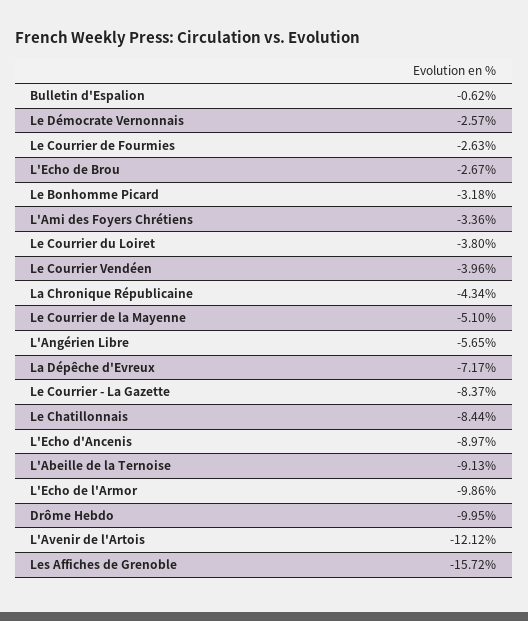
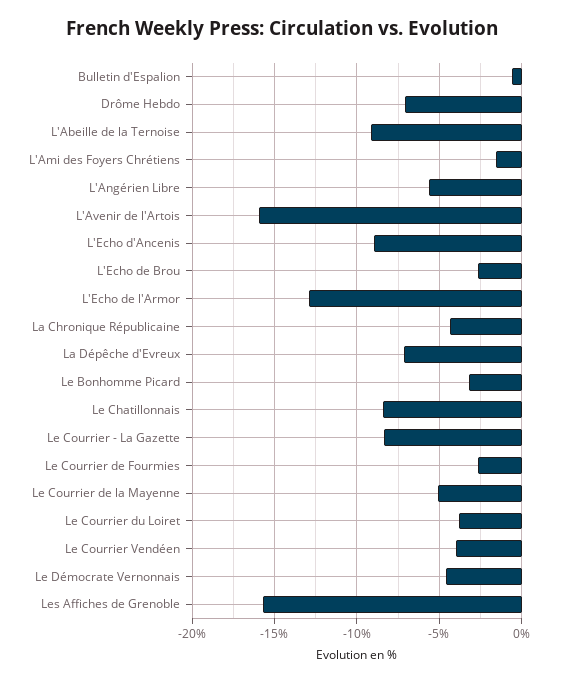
Le Démocrate Vernonnais: -2.57 -> -4.5
L'Ami des Foyers Chrétiens: -3.36 -> -1.5
L'Echo de l'Armor: -9.86 -> -13
Drôme Hebdo: -9.95 -> -7
L'Avenir de l'Artois: -12.12 -> -16

